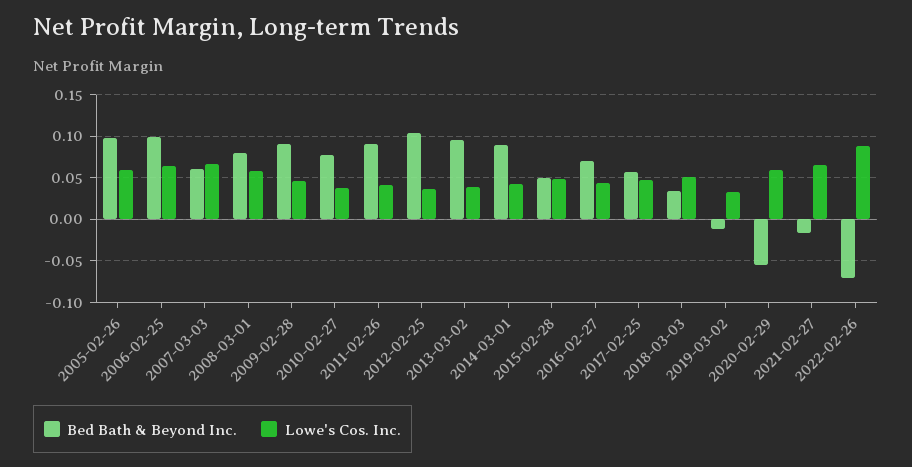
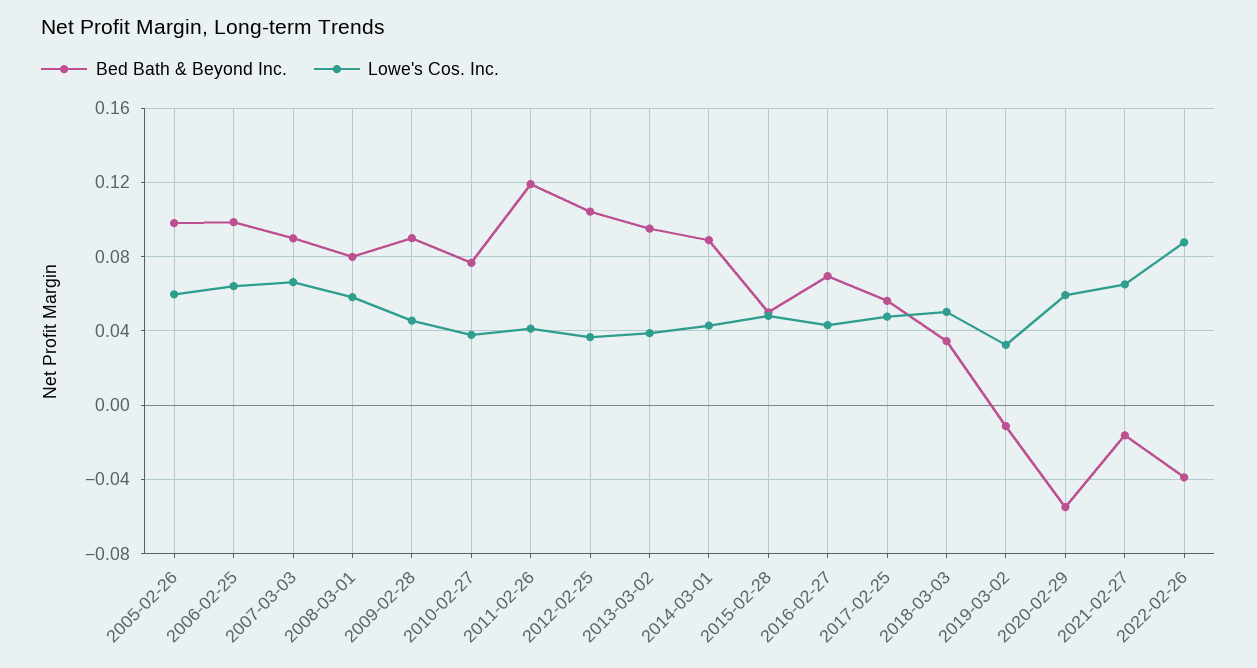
Bed Bath & Beyond Inc., 2007-03-03: 0.06 -> 0.09
Bed Bath & Beyond Inc., 2011-02-26: 0.09 -> 0.12
Bed Bath & Beyond Inc., 2022-02-26: -0.07 -> -0.04

